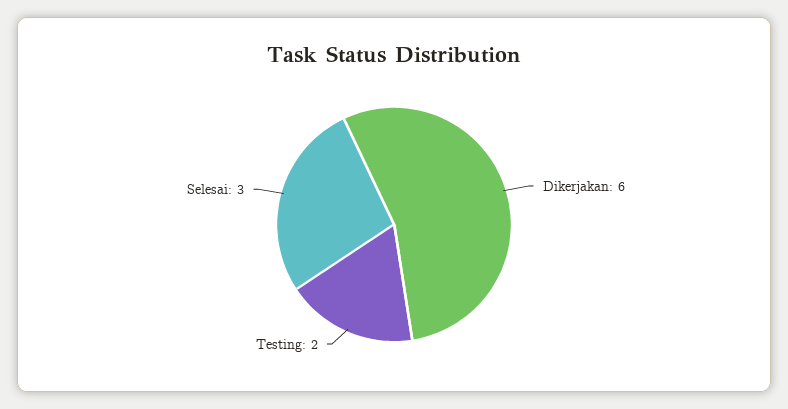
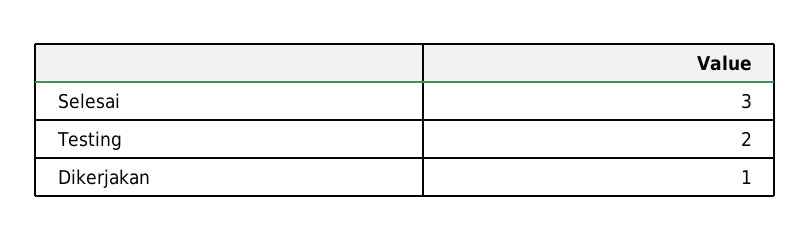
Dikerjakan: 6 -> 1

